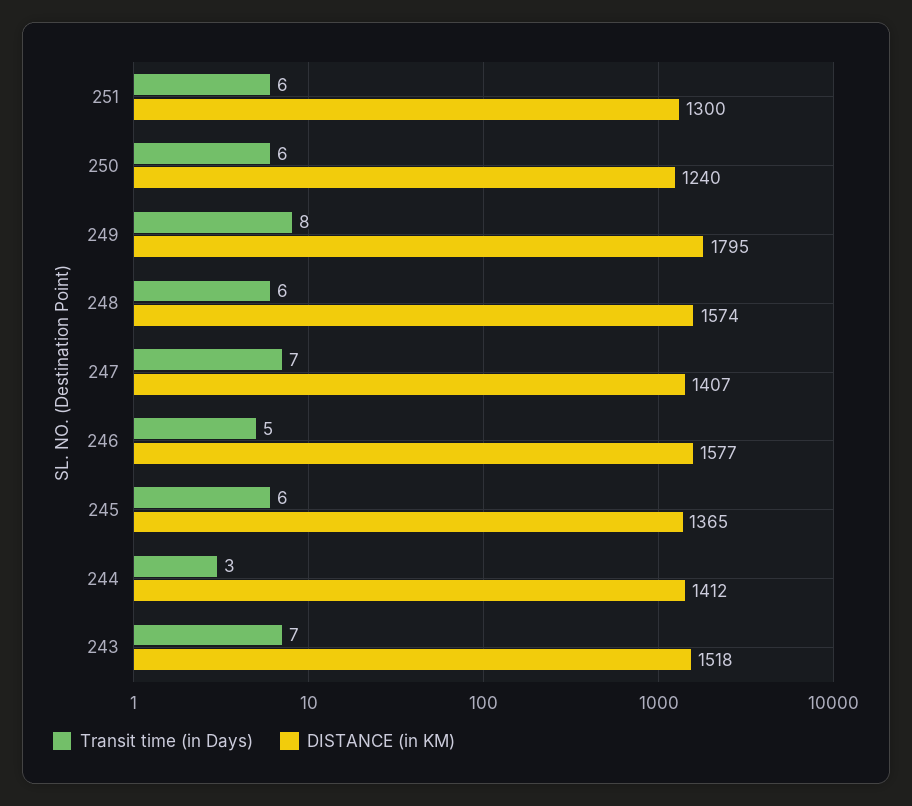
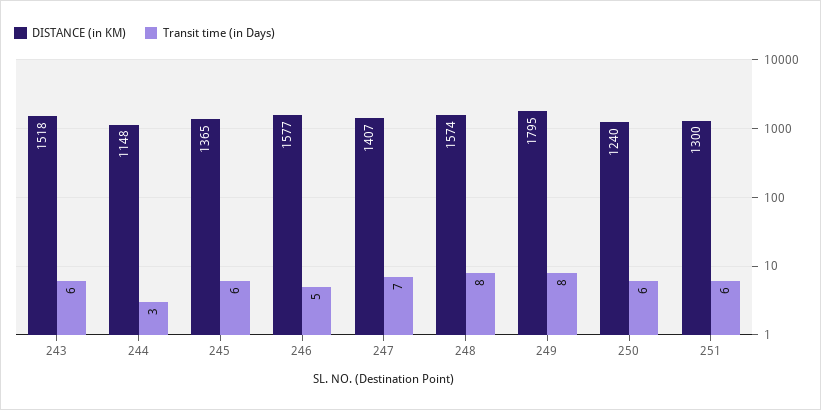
Transit time (in Days), 248: 6 -> 8
DISTANCE (in KM), 244: 1412 -> 1148
Transit time (in Days), 243: 7 -> 6

